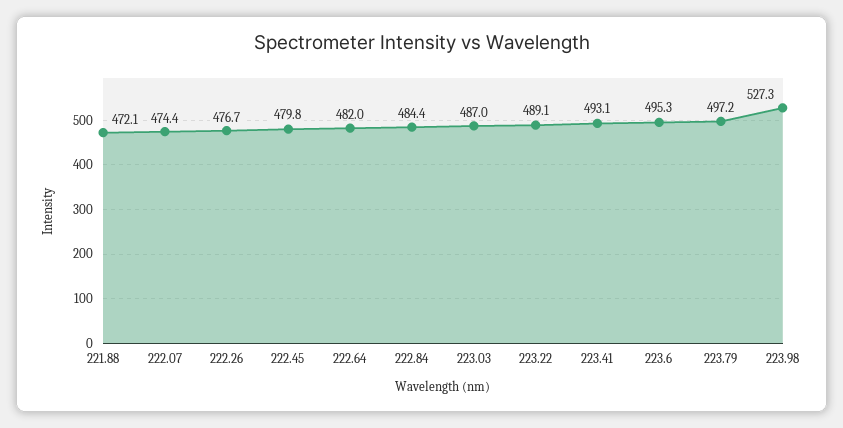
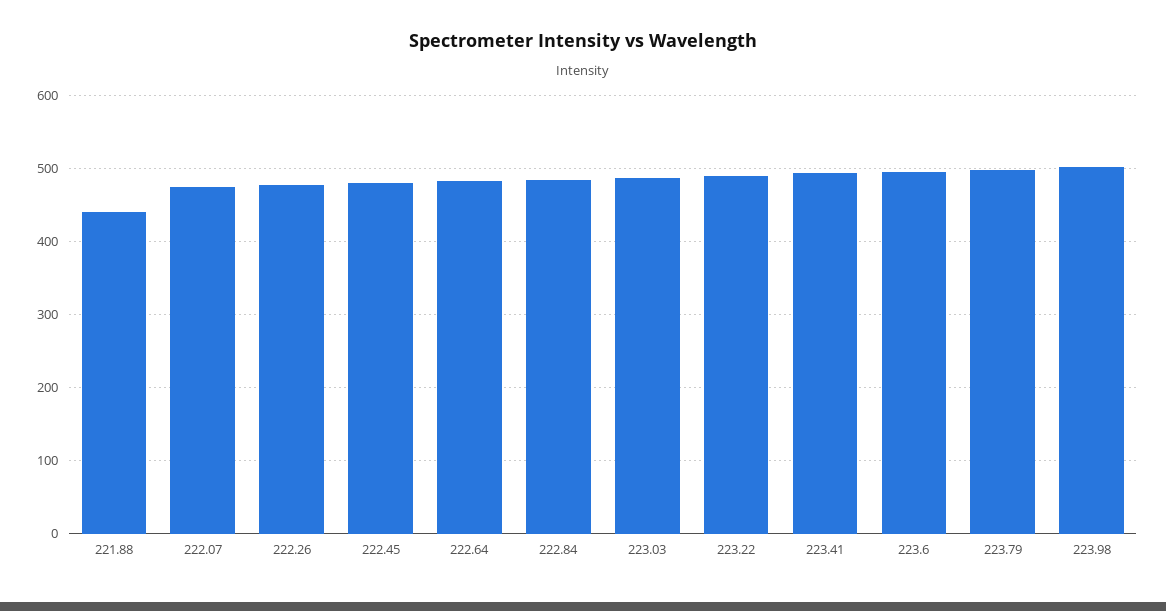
221.88: 472.1 -> 440
223.98: 527.3 -> 500

